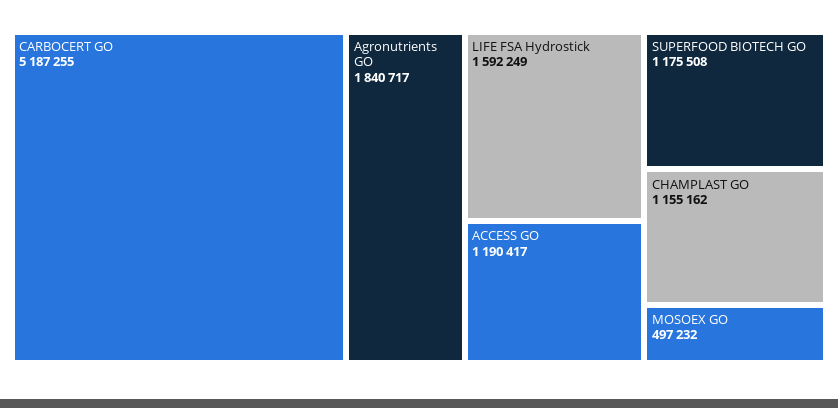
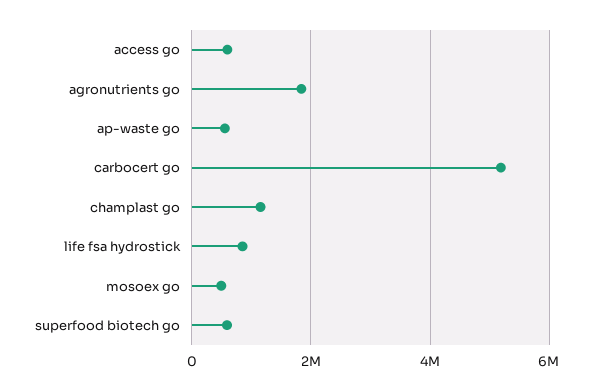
LIFE FSA Hydrostick: 1592249 -> 800000
ACCESS GO: 1190417 -> 600000
SUPERFOOD BIOTECH GO: 1175508 -> 600000
ap-waste go: none -> 600000

